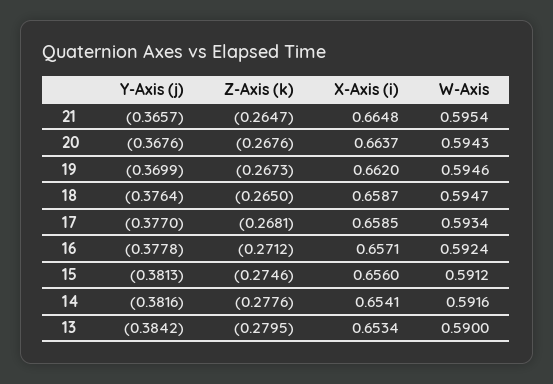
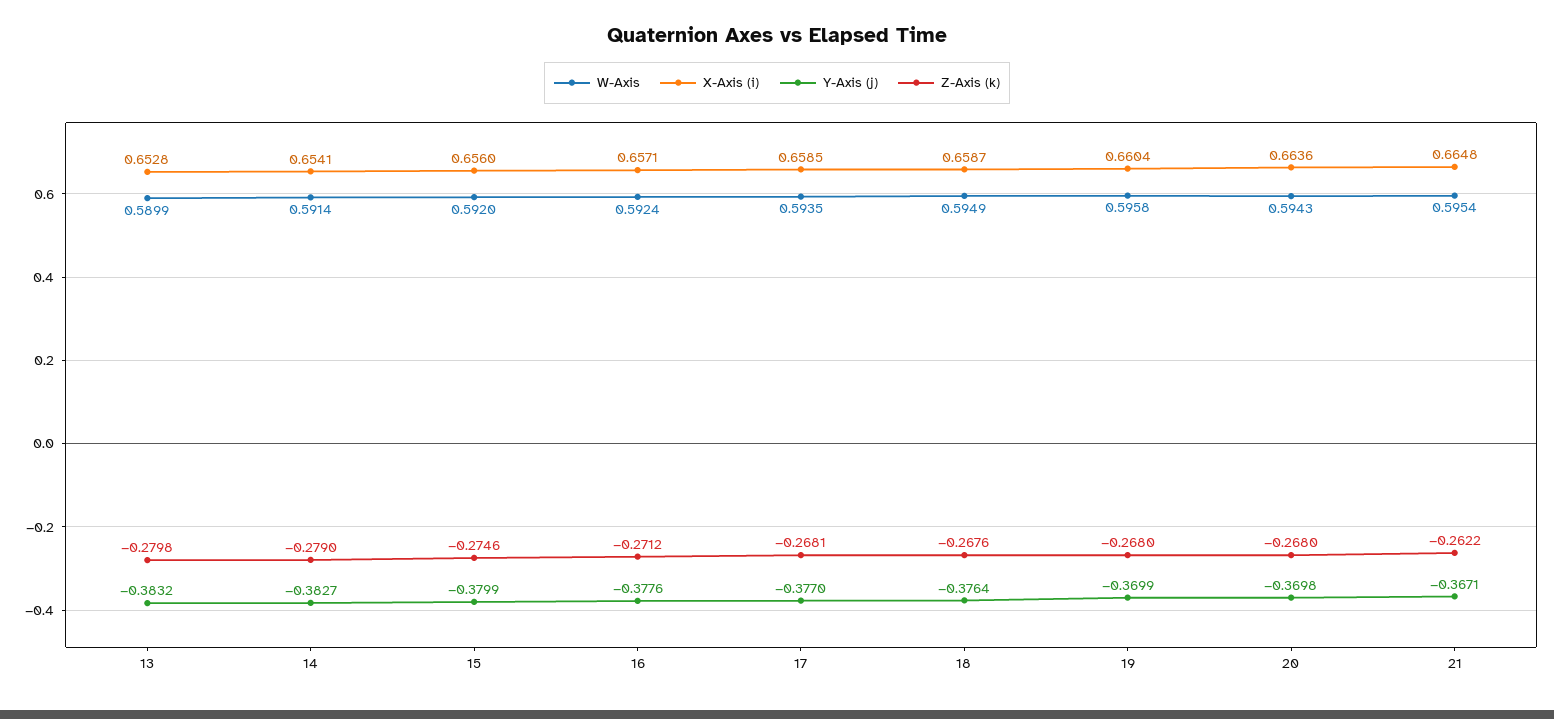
Y-Axis (j), 21: -0.3657 -> -0.3671
Z-Axis (k), 21: -0.2647 -> -0.2622
Y-Axis (j), 20: -0.3676 -> -0.3698
Z-Axis (k), 20: -0.2676 -> -0.268
X-Axis (i), 20: 0.6637 -> 0.6636
Z-Axis (k), 19: -0.2673 -> -0.268
X-Axis (i), 19: 0.662 -> 0.6604
W-Axis, 19: 0.5946 -> 0.5958
Z-Axis (k), 18: -0.265 -> -0.2676
W-Axis, 18: 0.5947 -> 0.5949
W-Axis, 17: 0.5934 -> 0.5935
Y-Axis (j), 16: -0.3778 -> -0.3776
Y-Axis (j), 15: -0.3813 -> -0.3799
W-Axis, 15: 0.5912 -> 0.592
Y-Axis (j), 14: -0.3816 -> -0.3827
Z-Axis (k), 14: -0.2776 -> -0.279
W-Axis, 14: 0.5916 -> 0.5914
Y-Axis (j), 13: -0.3842 -> -0.3832
Z-Axis (k), 13: -0.2795 -> -0.2798
X-Axis (i), 13: 0.6534 -> 0.6528
W-Axis, 13: 0.59 -> 0.5899

